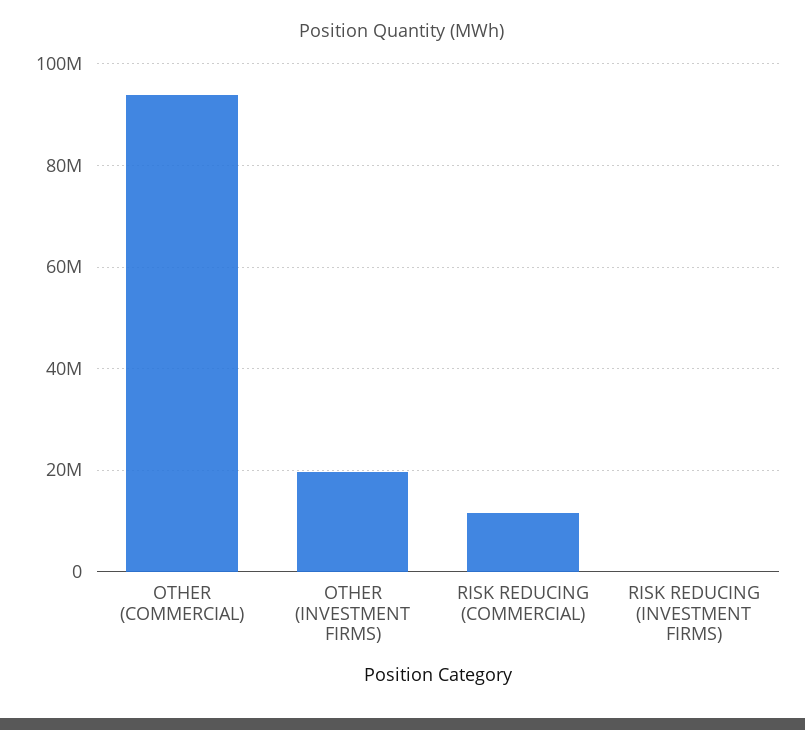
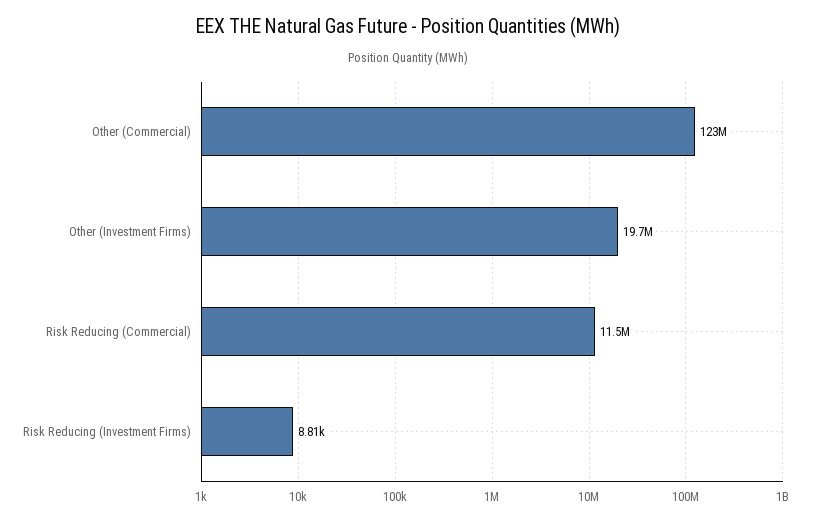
OTHER (COMMERCIAL): 94000000 -> 123000000

